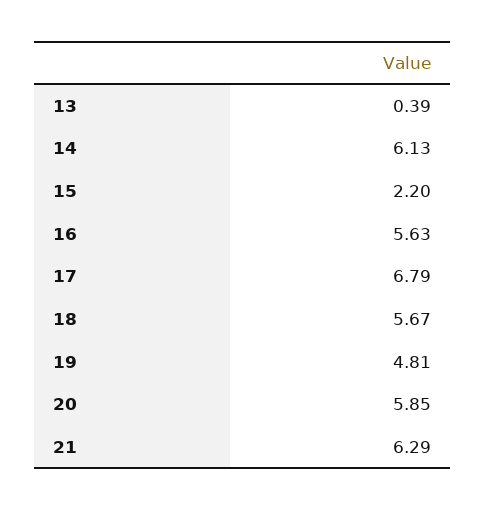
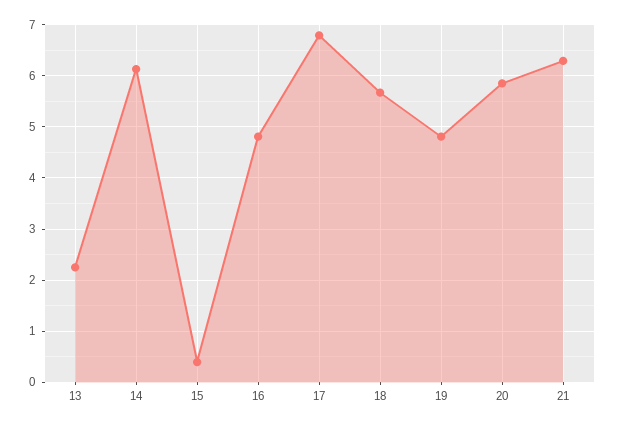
13: 0.39 -> 2.2
15: 2.2 -> 0.4
16: 5.63 -> 4.8

